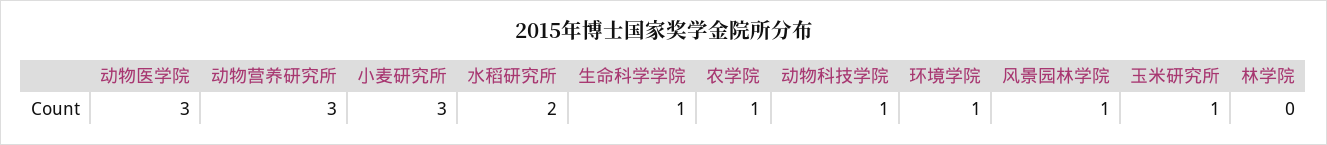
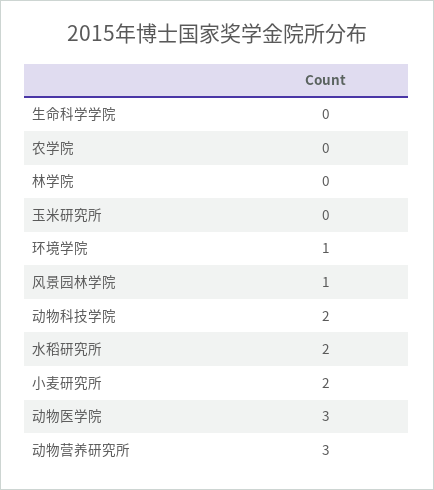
小麦研究所: 3 -> 2
生命科学学院: 1 -> 0
农学院: 1 -> 0
动物科技学院: 1 -> 2
玉米研究所: 1 -> 0

